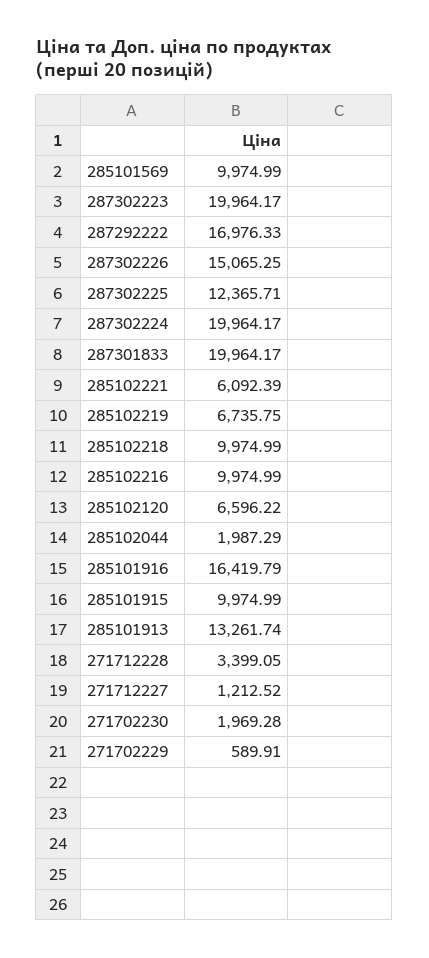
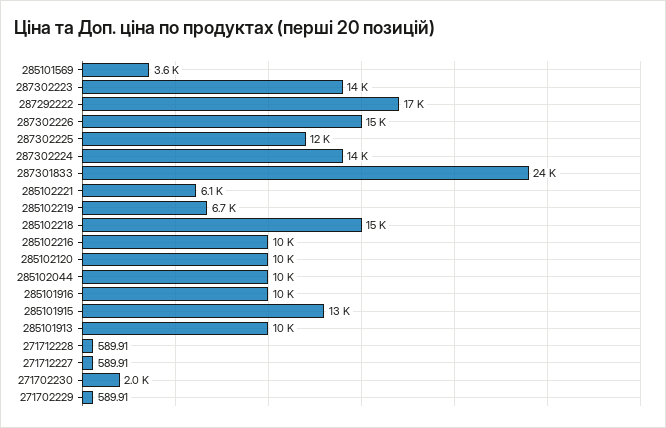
285101569: 9974.99 -> 3600
287302223: 19964.17 -> 14000
287302224: 19964.17 -> 14000
287301833: 19964.17 -> 24000
285102218: 9974.99 -> 15000
285102120: 6596.22 -> 10000
285102044: 1987.29 -> 10000
285101916: 16419.79 -> 10000
285101915: 9974.99 -> 13000
285101913: 13261.74 -> 10000
271712228: 3399.05 -> 589.91
271712227: 1212.52 -> 589.91

